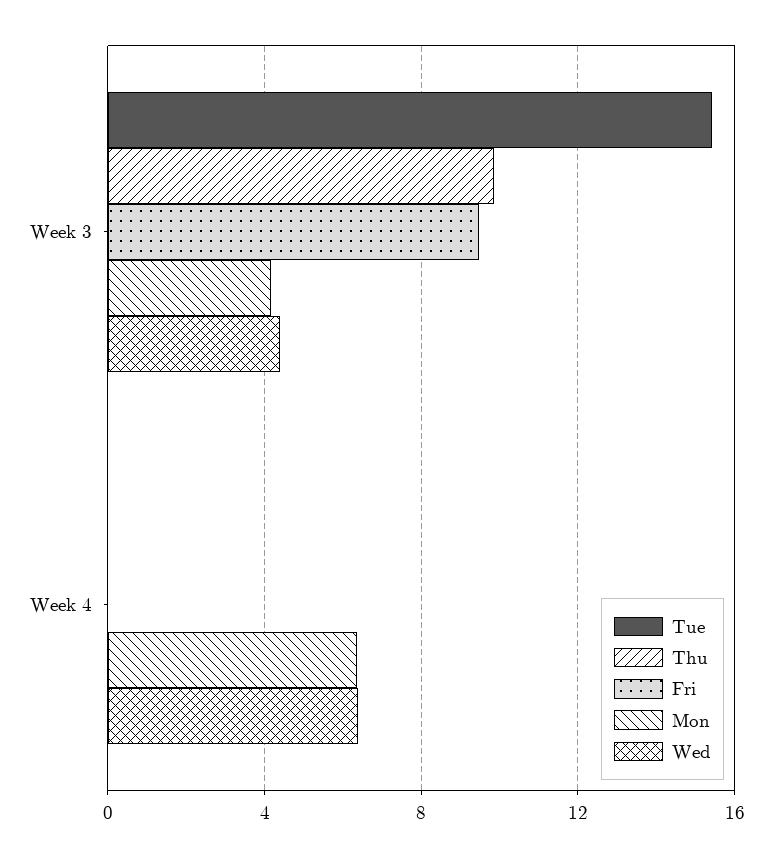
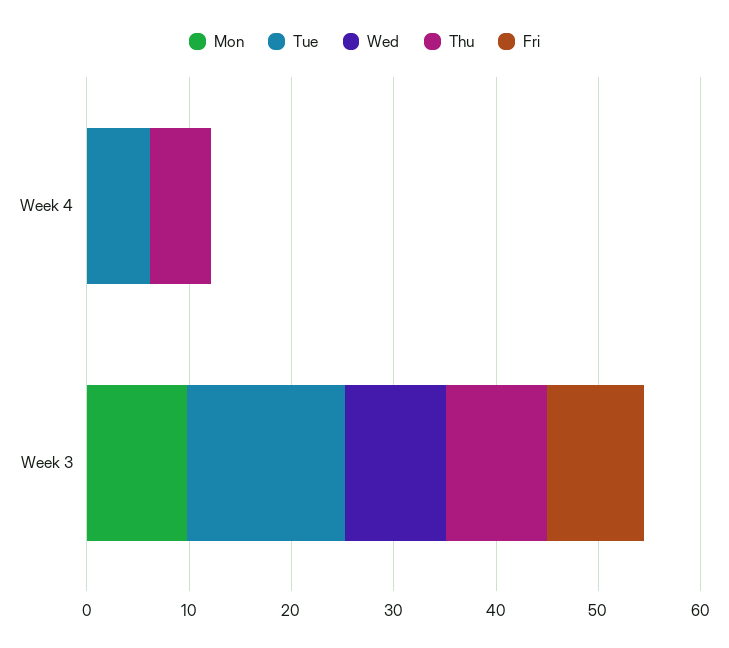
Mon, Week 3: 4 -> 10
Wed, Week 3: 4.5 -> 10
Tue, Week 4: 0 -> 6
Thu, Week 4: 0 -> 6
Mon, Week 4: 6.5 -> 0
Wed, Week 4: 6.5 -> 0

